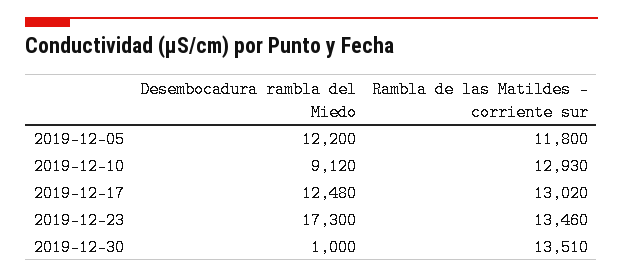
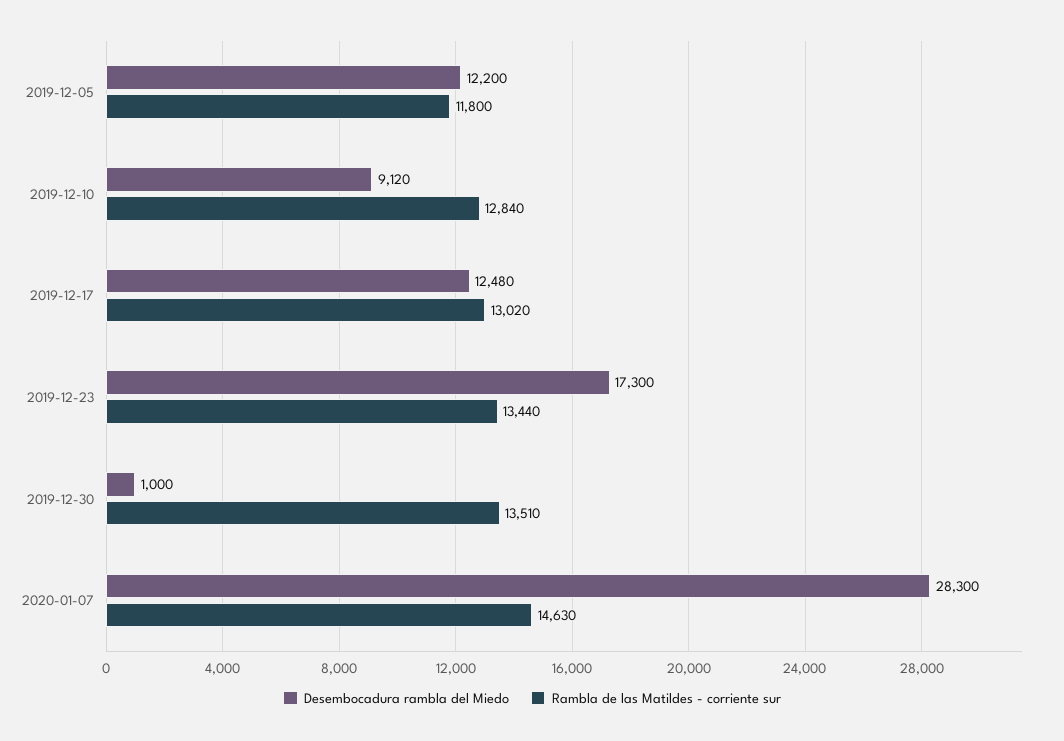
Rambla de las Matildes - corriente sur, 2019-12-10: 12930 -> 12840
Rambla de las Matildes - corriente sur, 2019-12-23: 13460 -> 13440
Desembocadura rambla del Miedo, 2020-01-07: none -> 28300
Rambla de las Matildes - corriente sur, 2020-01-07: none -> 14630

